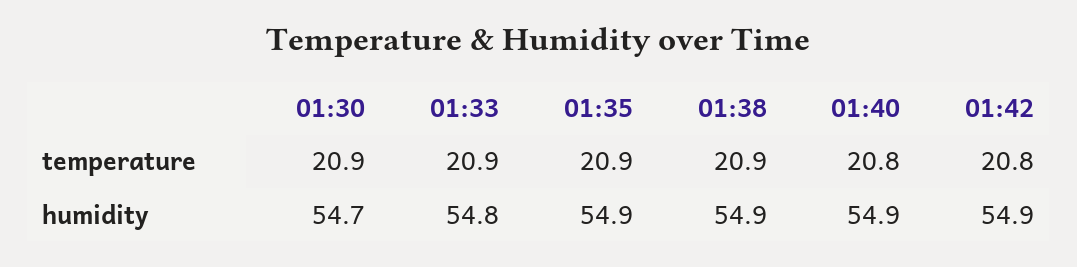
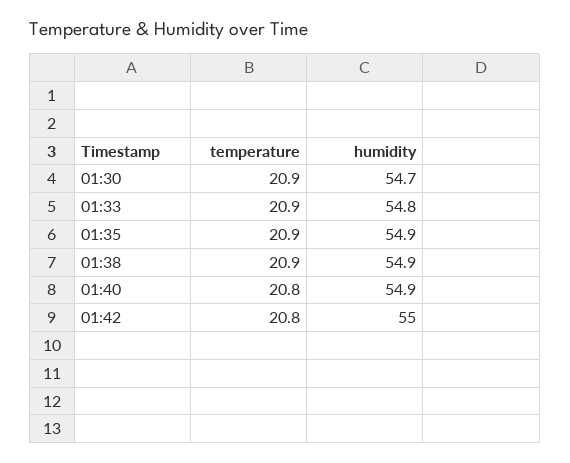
01:42, humidity: 54.9 -> 55

